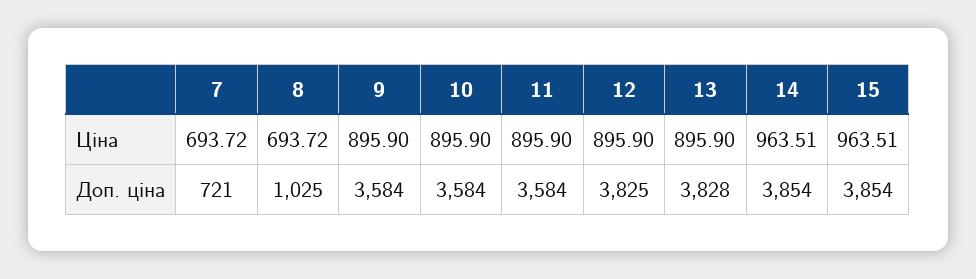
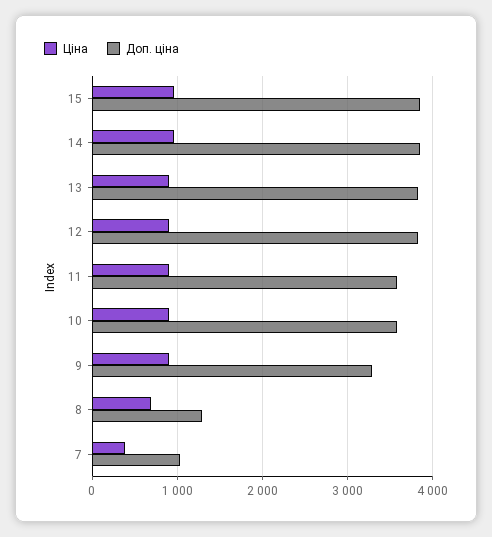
Ціна, 7: 693.72 -> 400
Доп. ціна, 7: 721 -> 1000
Доп. ціна, 8: 1025 -> 1300
Доп. ціна, 9: 3584 -> 3300

